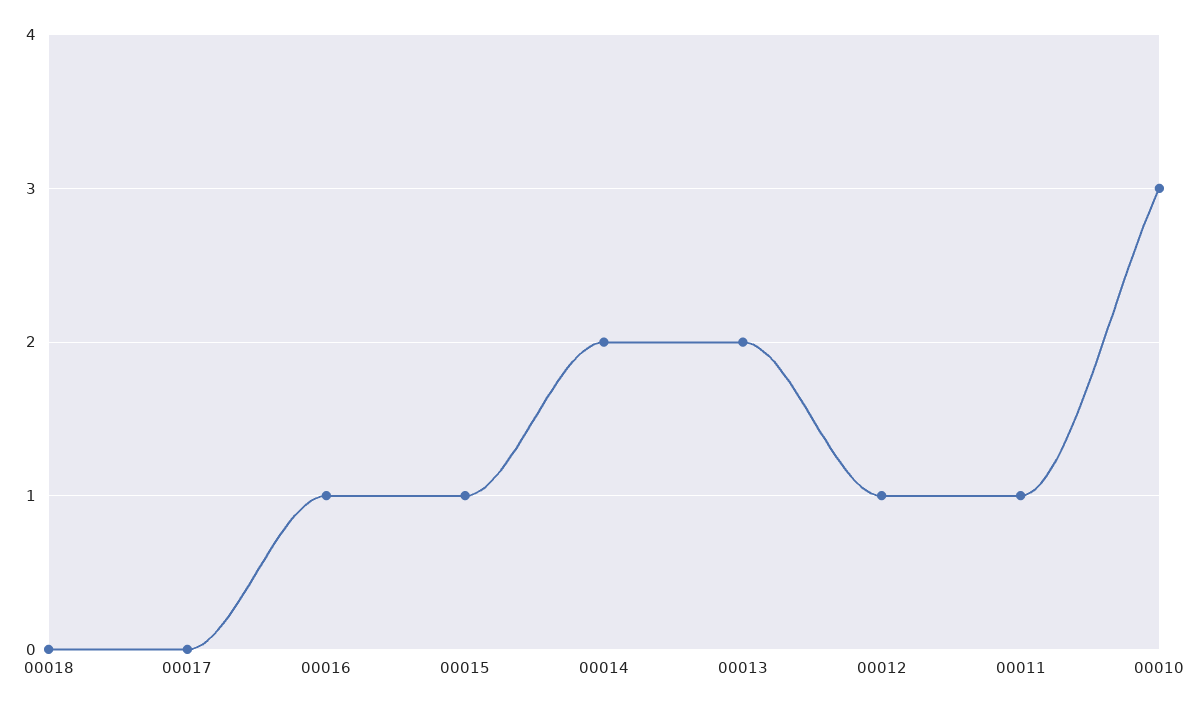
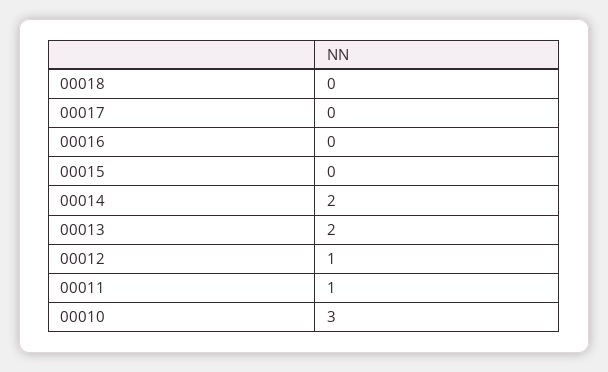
00016: 1 -> 0
00015: 1 -> 0

